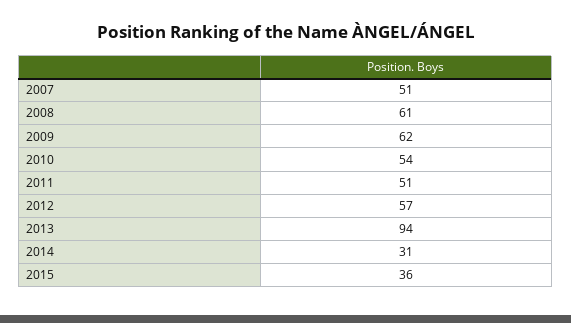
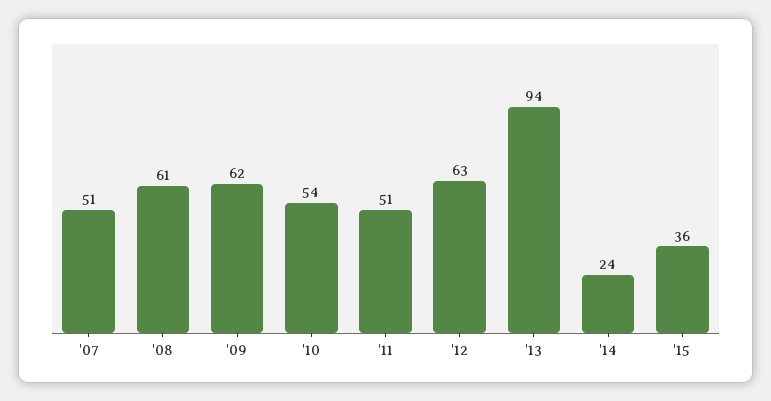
2012: 57 -> 63
2014: 31 -> 24

